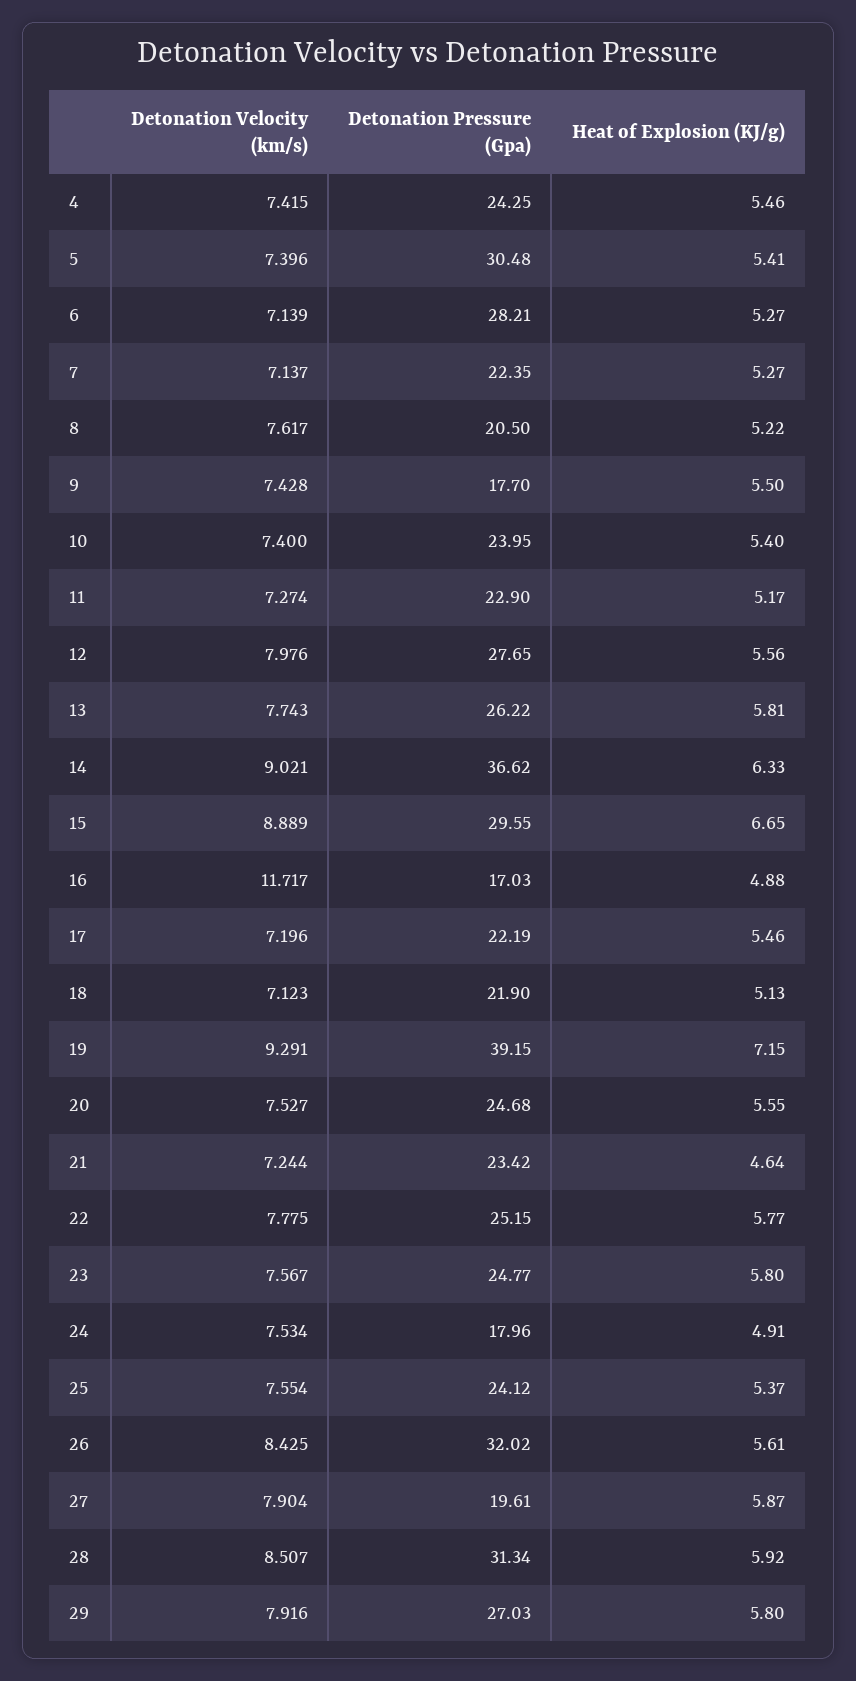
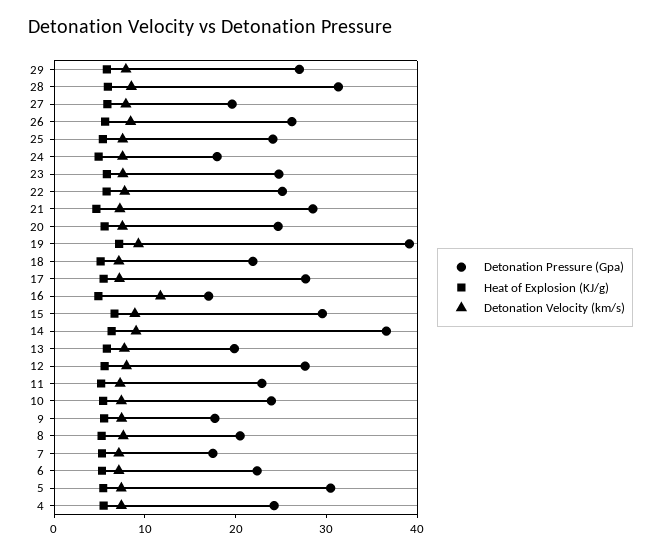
Detonation Pressure (Gpa), 6: 28.21 -> 22
Detonation Pressure (Gpa), 7: 22.35 -> 18
Detonation Pressure (Gpa), 13: 26.22 -> 20
Detonation Pressure (Gpa), 17: 22.19 -> 28
Detonation Pressure (Gpa), 21: 23.42 -> 28
Detonation Pressure (Gpa), 26: 32.02 -> 26

